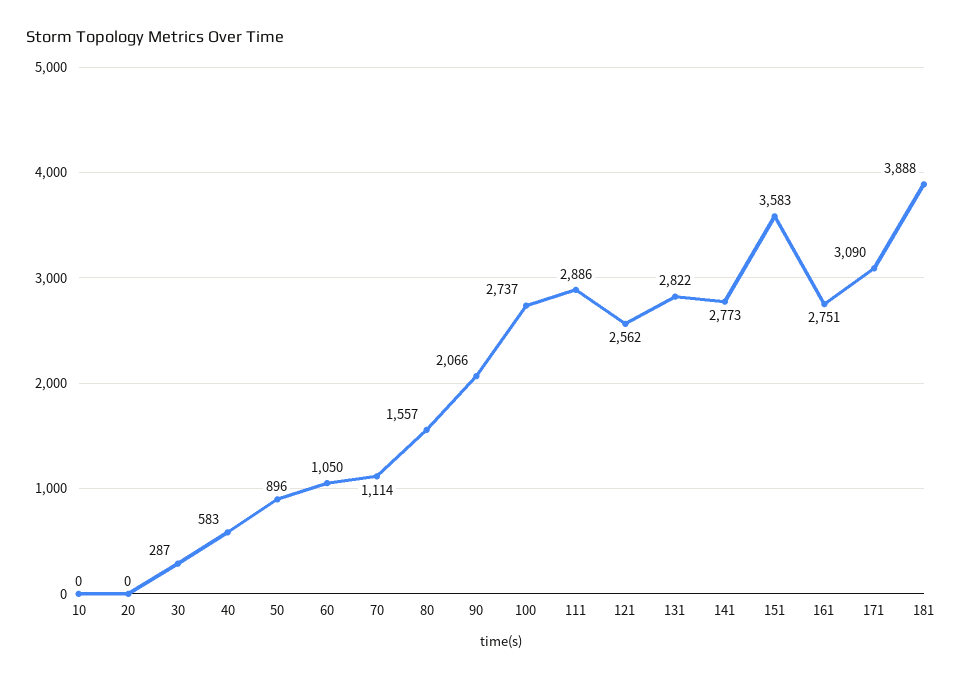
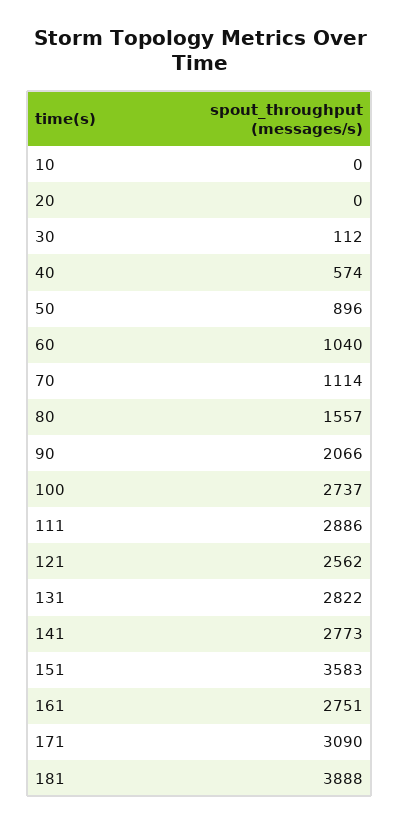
30: 287 -> 112
40: 583 -> 574
60: 1050 -> 1040

